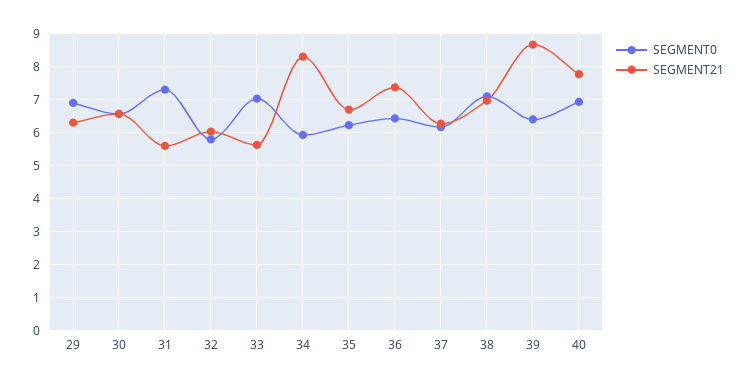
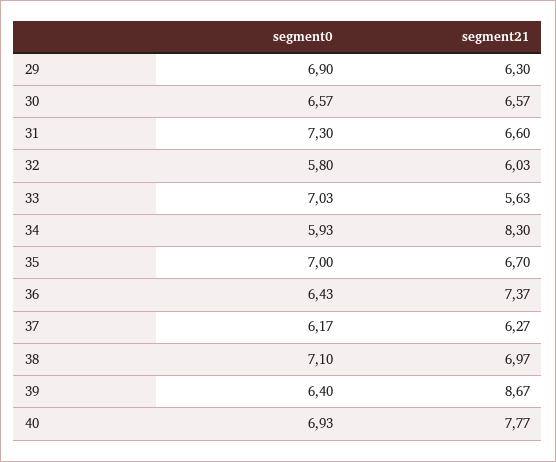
SEGMENT21, 31: 5.6 -> 6.6
SEGMENT0, 35: 6.2 -> 7

